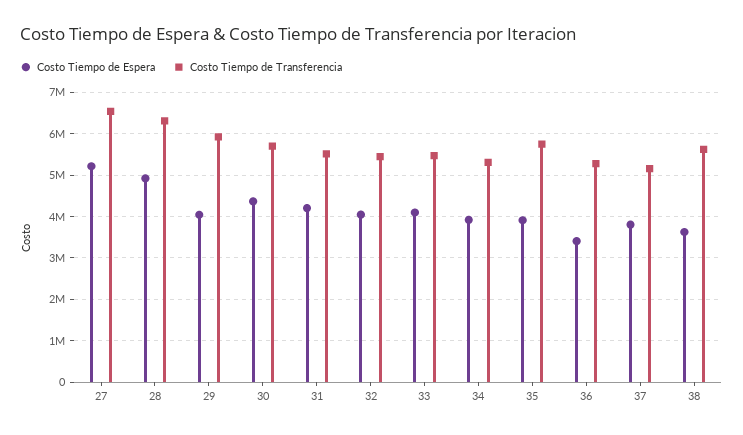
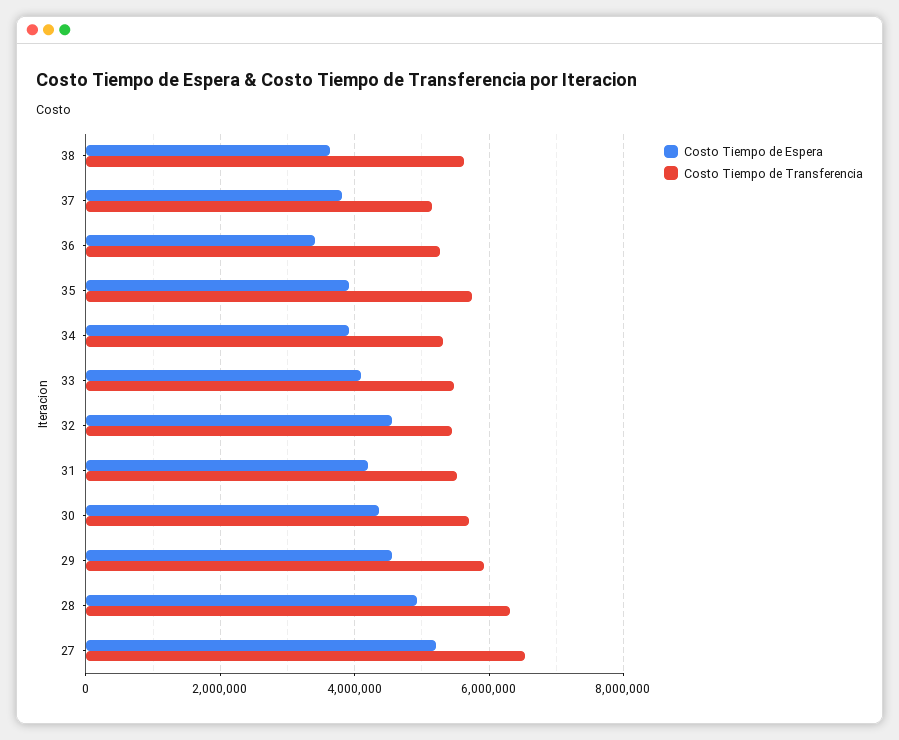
Costo Tiempo de Espera, 29: 4000000 -> 4600000
Costo Tiempo de Espera, 32: 4000000 -> 4600000

